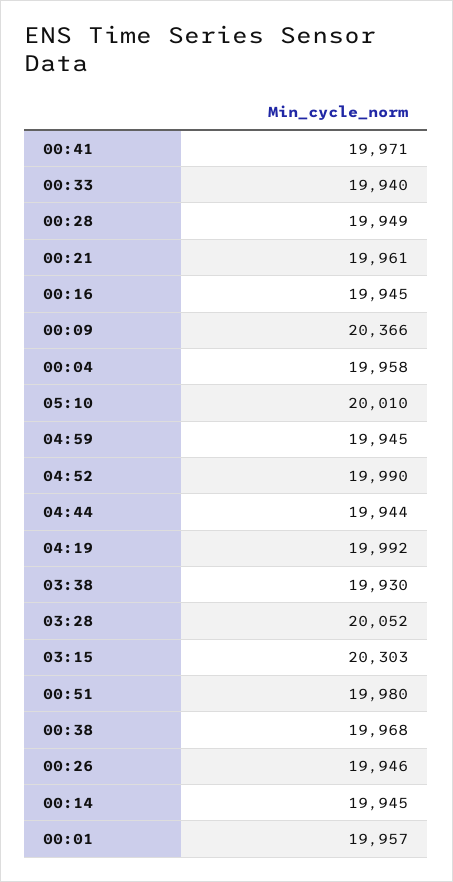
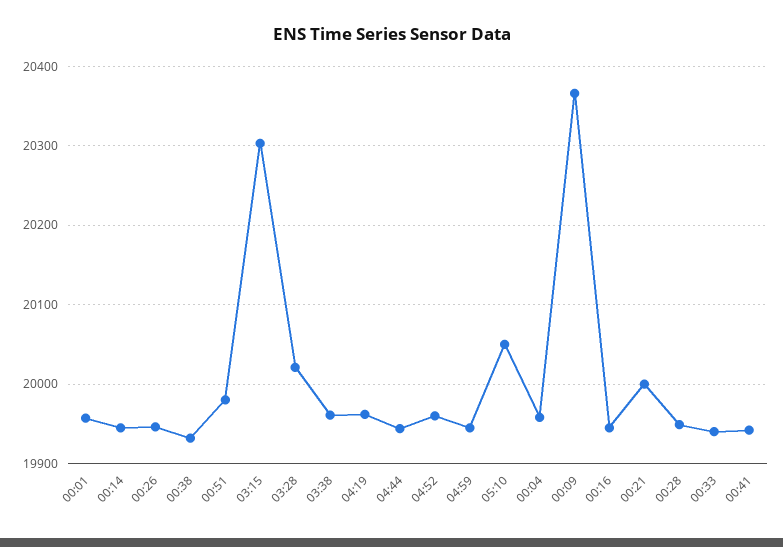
00:41: 19971 -> 19940
00:21: 19961 -> 20000
05:10: 20010 -> 20050
04:52: 19990 -> 19960
04:19: 19992 -> 19960
03:38: 19930 -> 19960
03:28: 20052 -> 20020
00:38: 19968 -> 19930

